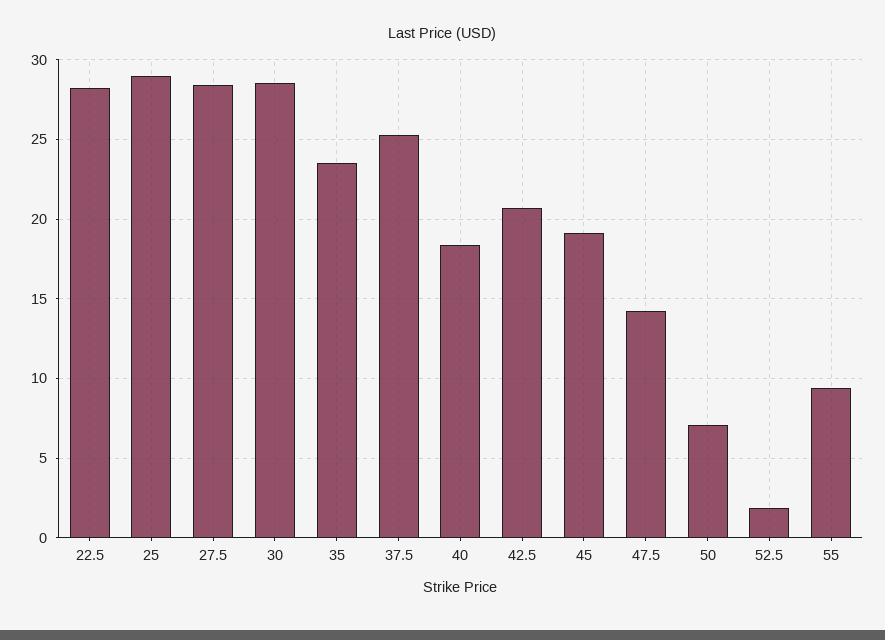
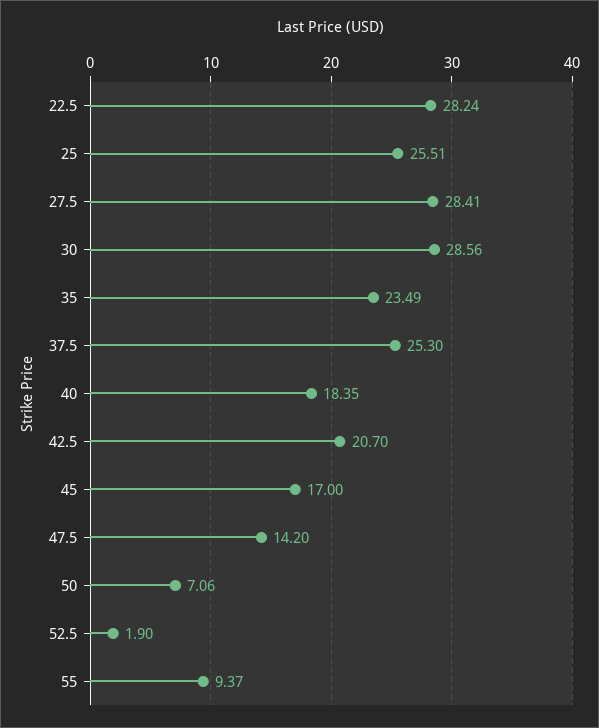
25: 29 -> 25.51
45: 19 -> 17

